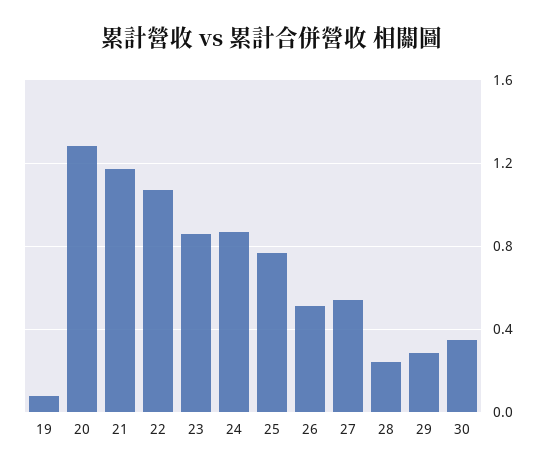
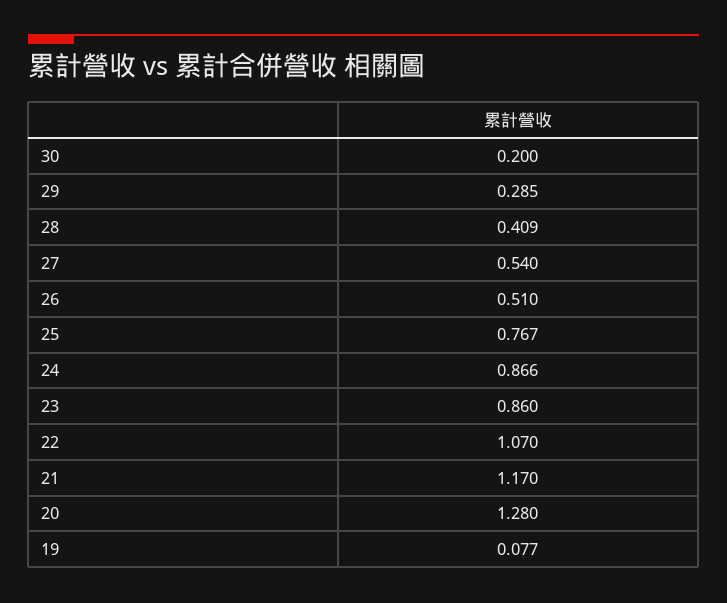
28: 0.25 -> 0.409
30: 0.35 -> 0.2

